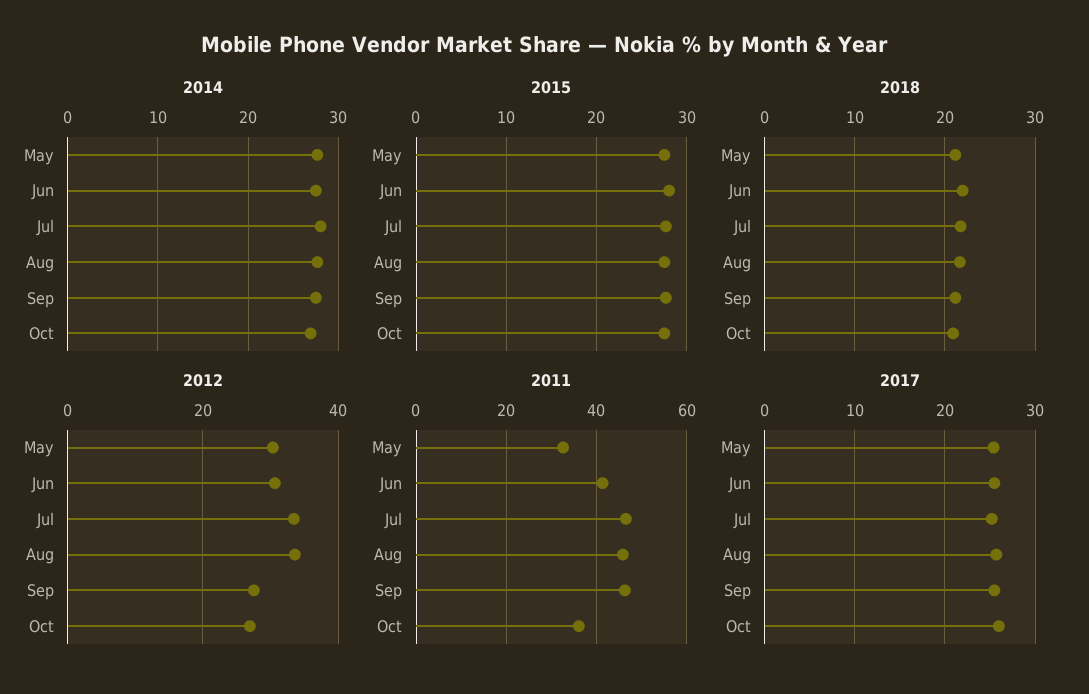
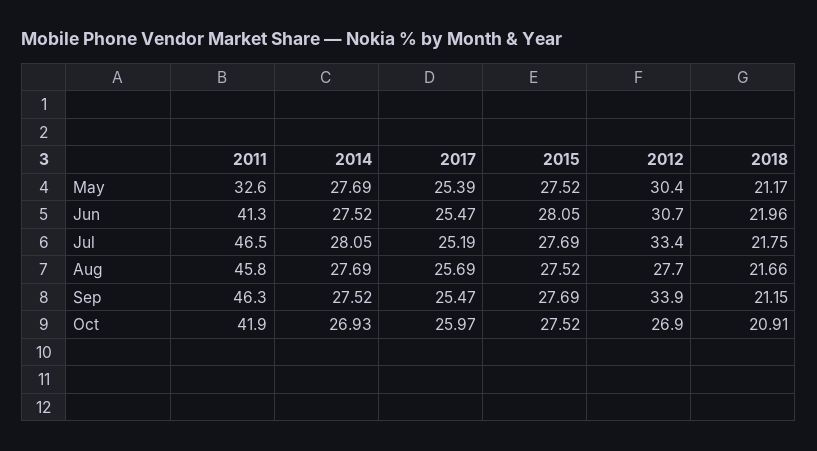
2012, Aug: 34 -> 27.7
2012, Sep: 28 -> 33.9
2011, Oct: 36 -> 41.9

